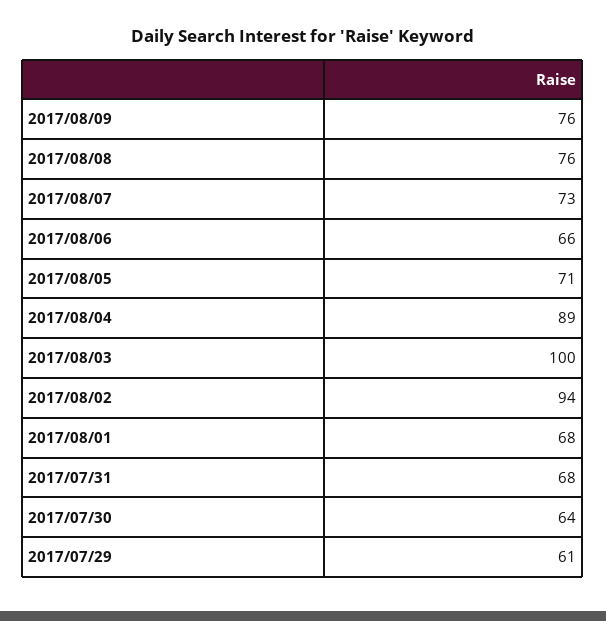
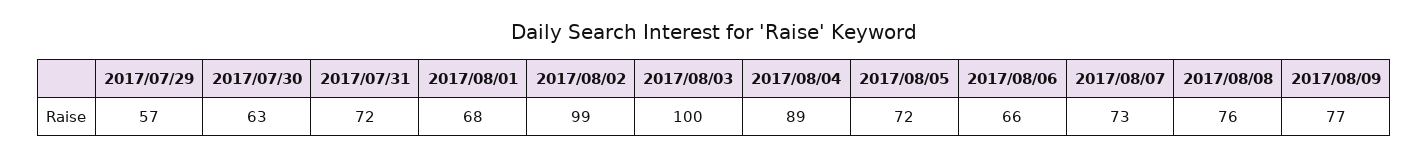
2017/08/09: 76 -> 77
2017/08/05: 71 -> 72
2017/08/02: 94 -> 99
2017/07/31: 68 -> 72
2017/07/30: 64 -> 63
2017/07/29: 61 -> 57

